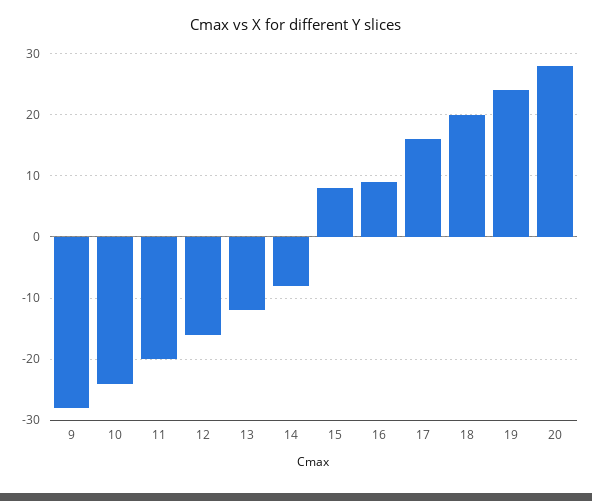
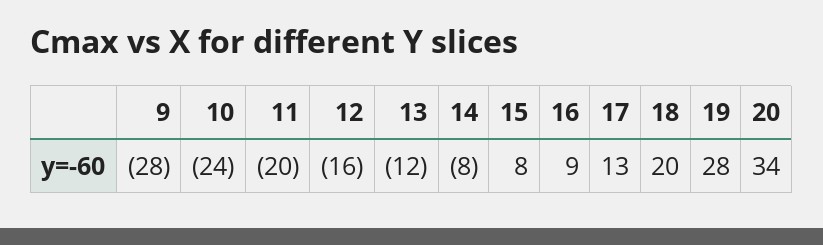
17: 16 -> 13
19: 24 -> 28
20: 28 -> 34

